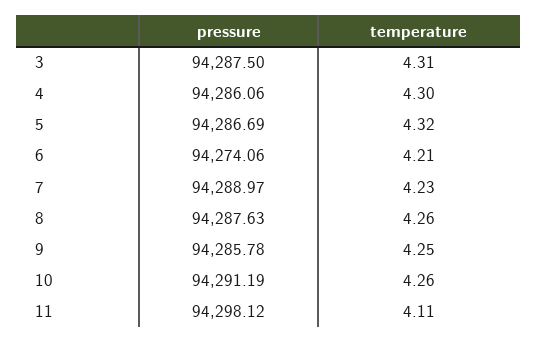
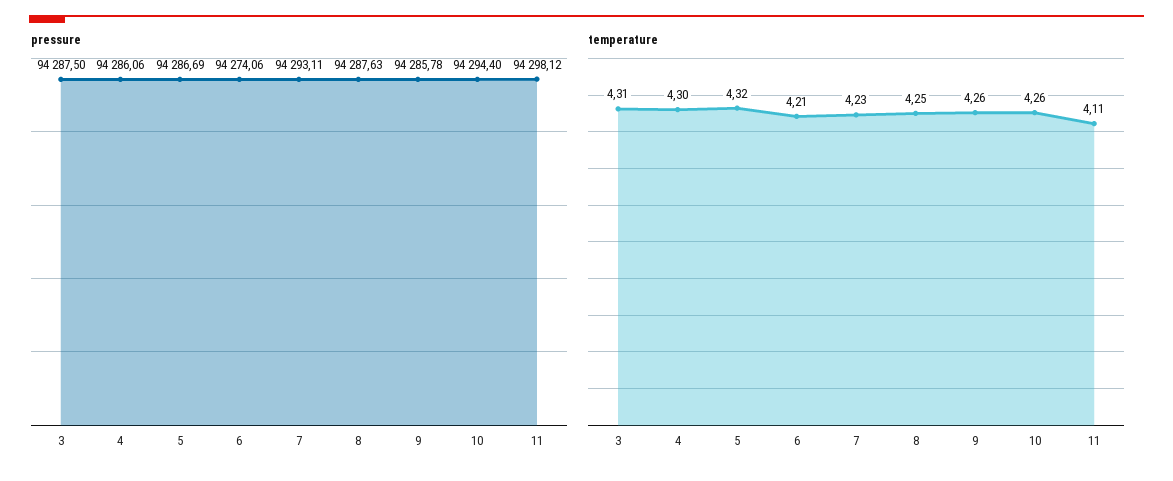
pressure, 7: 94288.97 -> 94293.11
temperature, 8: 4.26 -> 4.25
temperature, 9: 4.25 -> 4.26
pressure, 10: 94291.19 -> 94294.4

